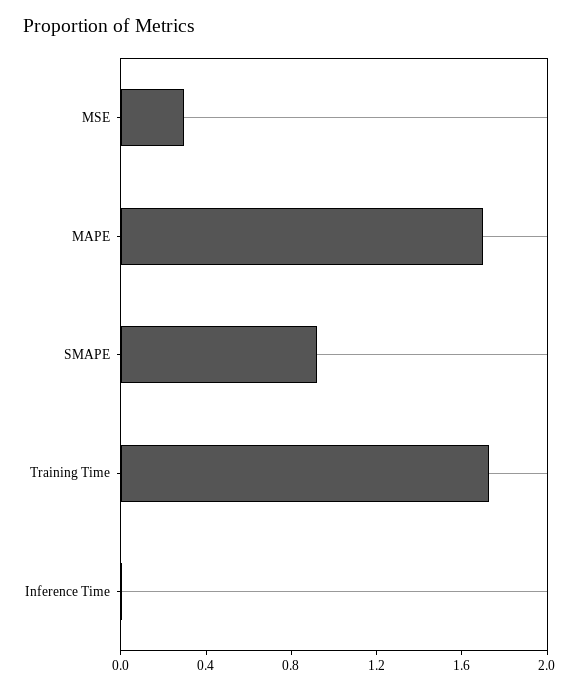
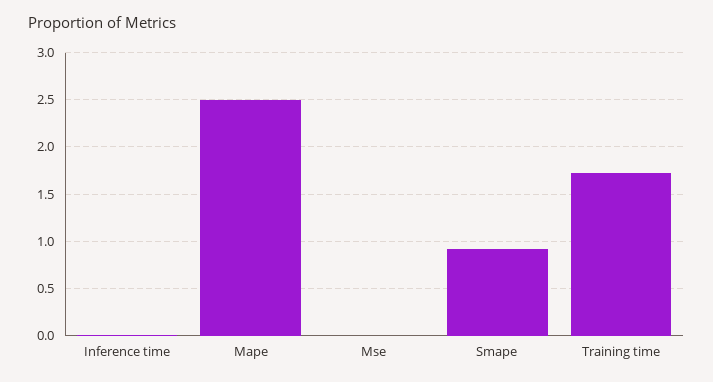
MSE: 0.3 -> 0
MAPE: 1.7 -> 2.5

